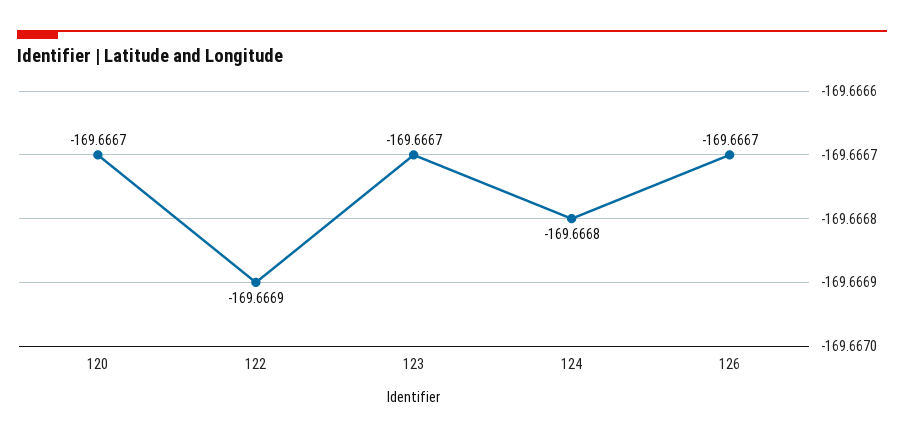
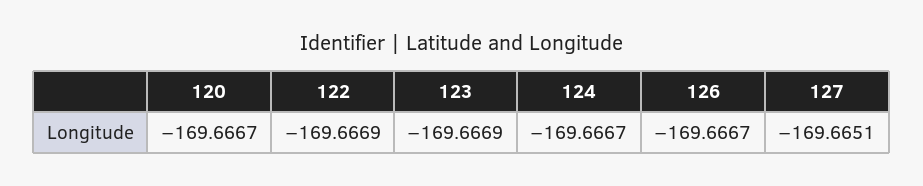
123: -169.6667 -> -169.6669
124: -169.6668 -> -169.6667
127: none -> -169.6651

